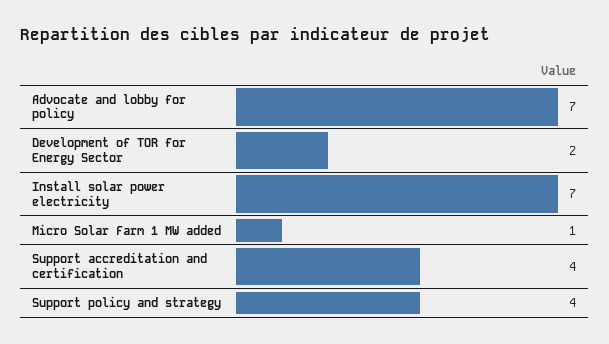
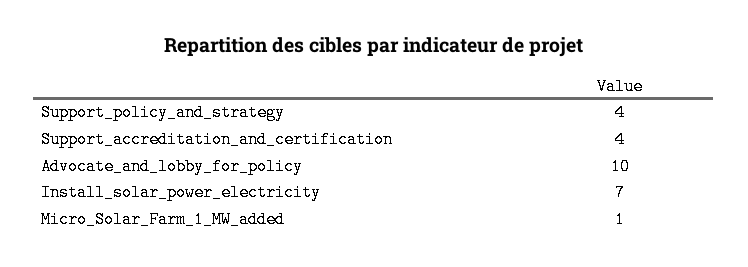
Advocate and lobby for policy: 7 -> 10
Development of TOR for Energy Sector: 2 -> none

